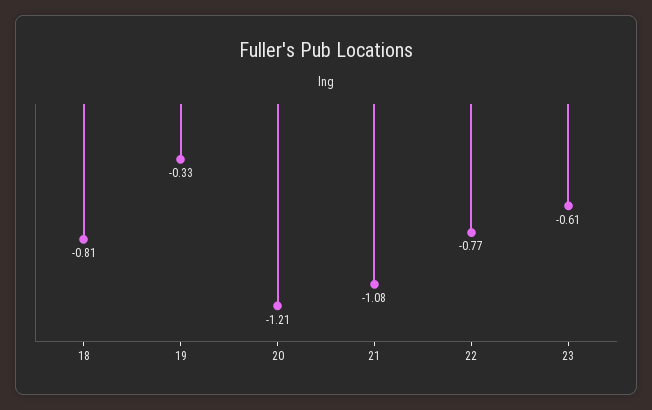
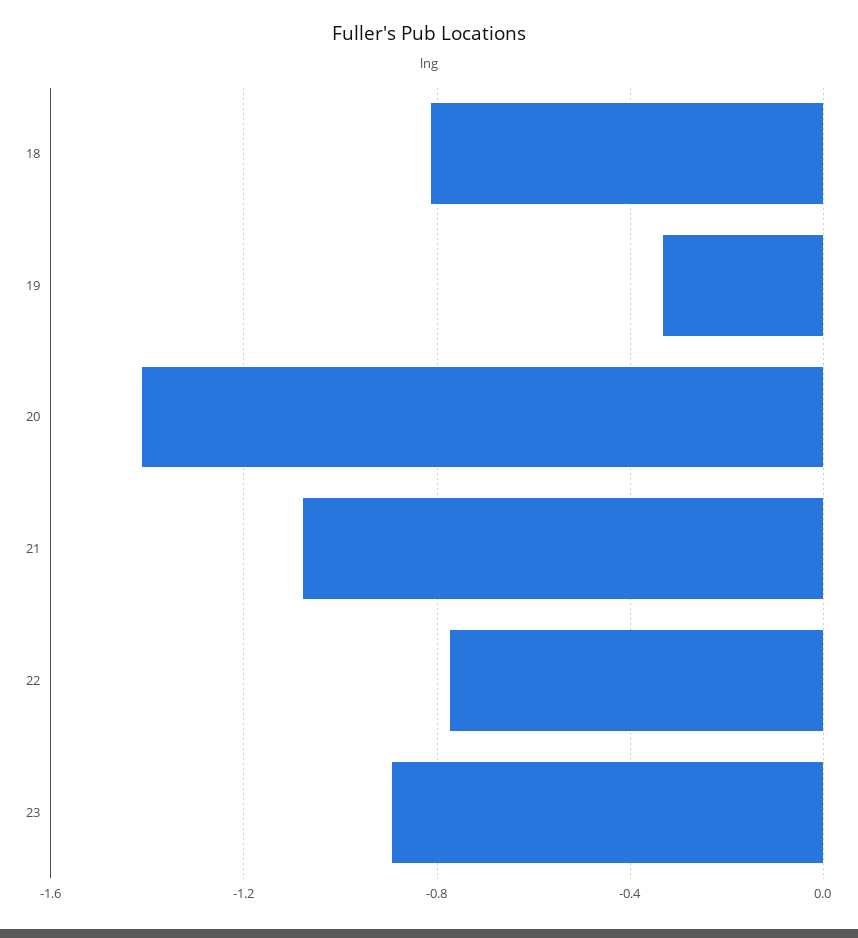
20: -1.21 -> -1.4
23: -0.61 -> -0.9

